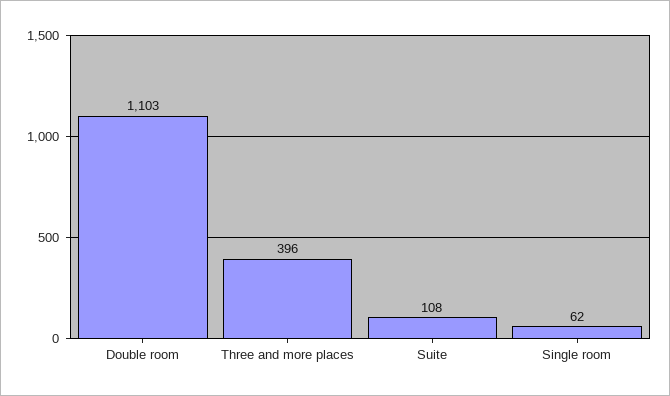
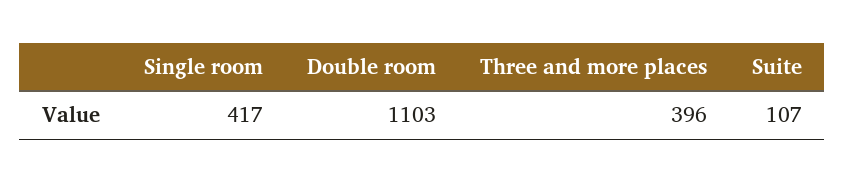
Suite: 108 -> 107
Single room: 62 -> 417

